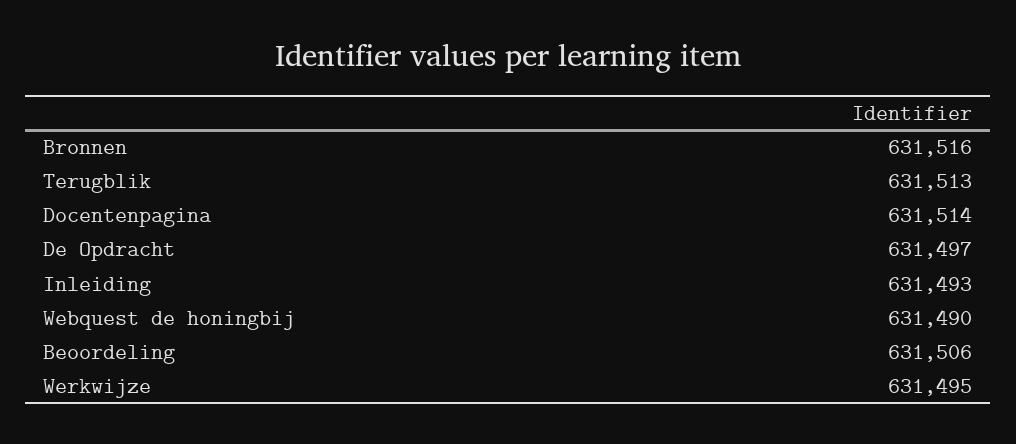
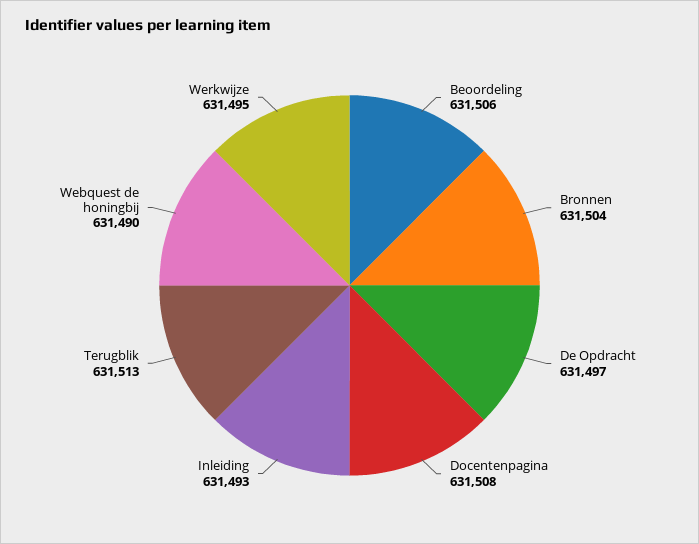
Bronnen: 631516 -> 631504
Docentenpagina: 631514 -> 631508

